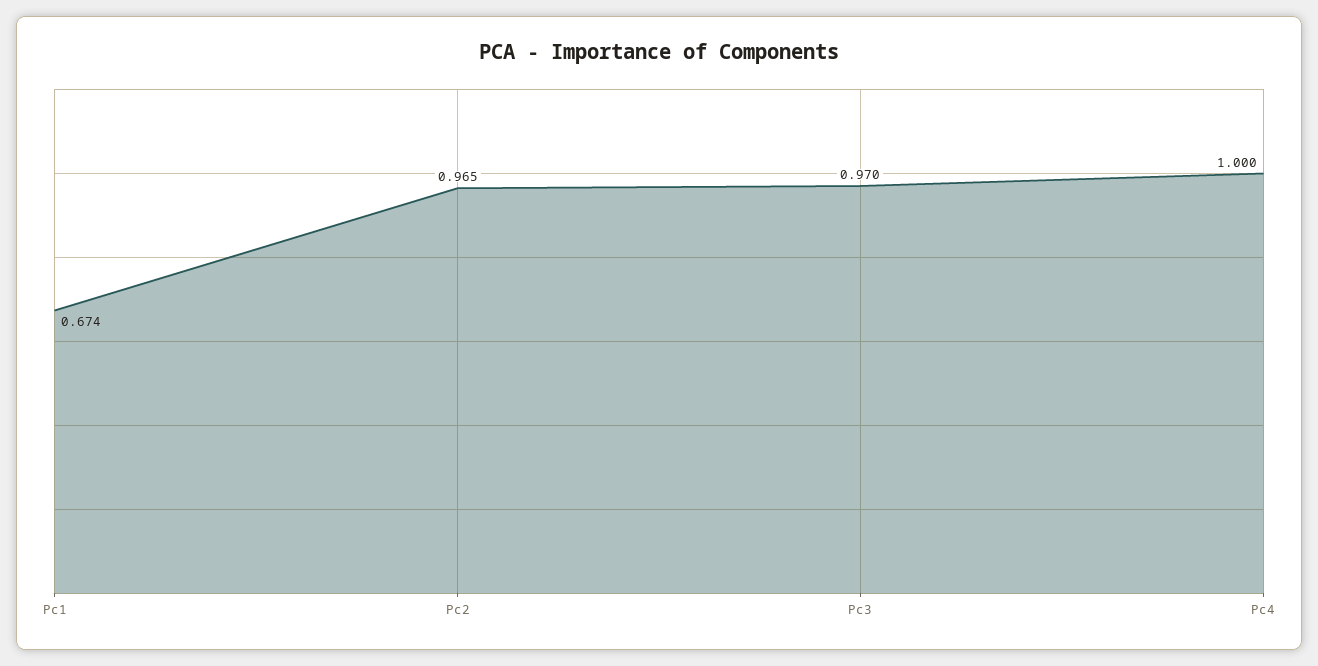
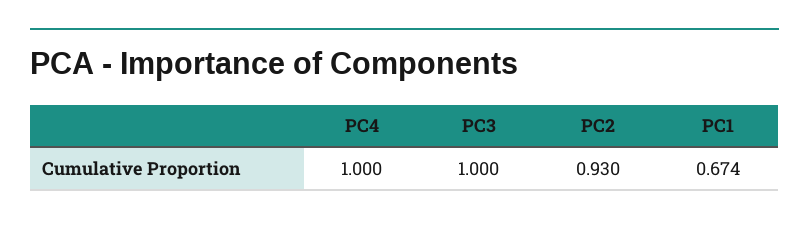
Pc2: 0.965 -> 0.93
Pc3: 0.97 -> 1

